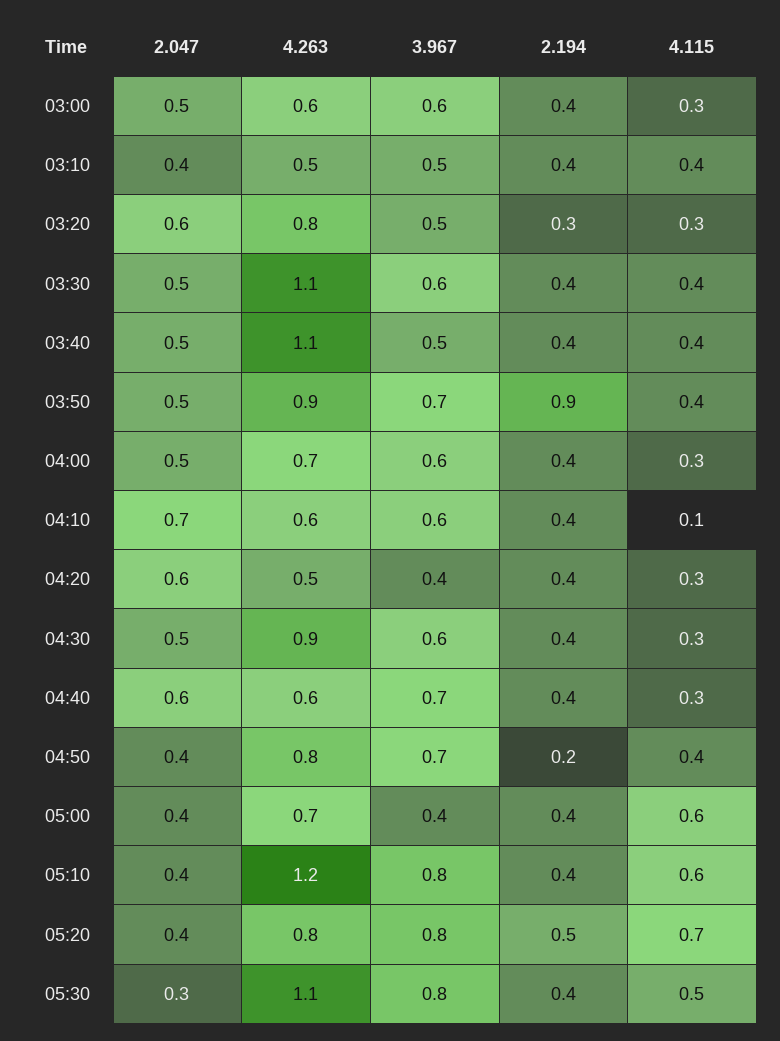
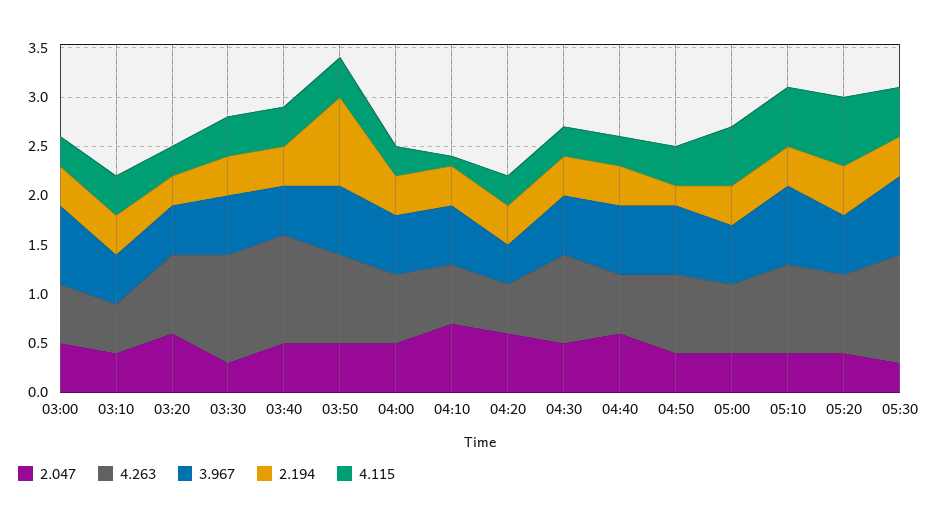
3.967, 03:00: 0.6 -> 0.8
2.047, 03:30: 0.5 -> 0.3
3.967, 05:00: 0.4 -> 0.6
4.263, 05:10: 1.2 -> 0.9
3.967, 05:20: 0.8 -> 0.6

